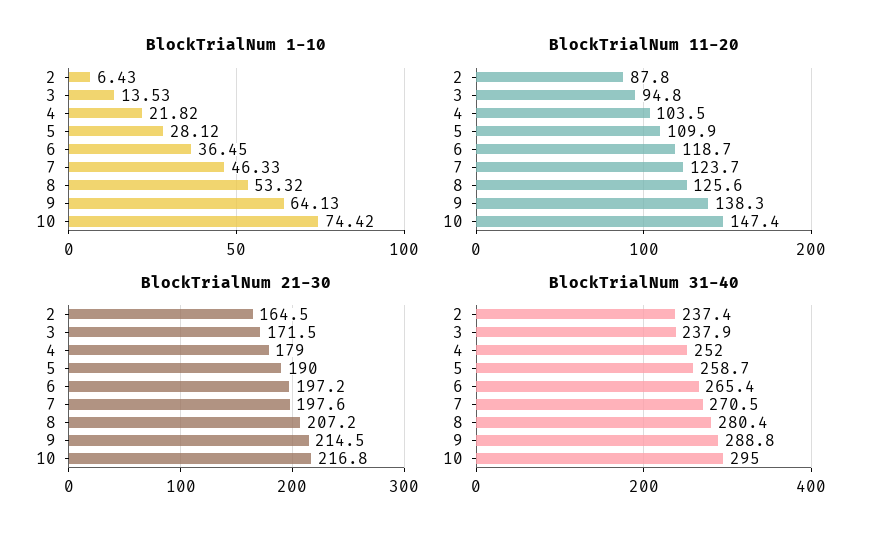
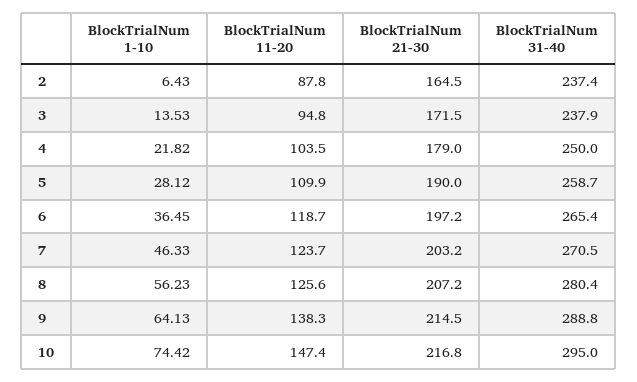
BlockTrialNum 1-10, 8: 53.32 -> 56.23
BlockTrialNum 21-30, 7: 197.6 -> 203.2
BlockTrialNum 31-40, 4: 252 -> 250

